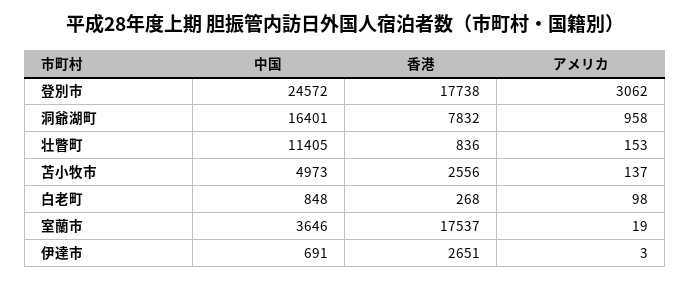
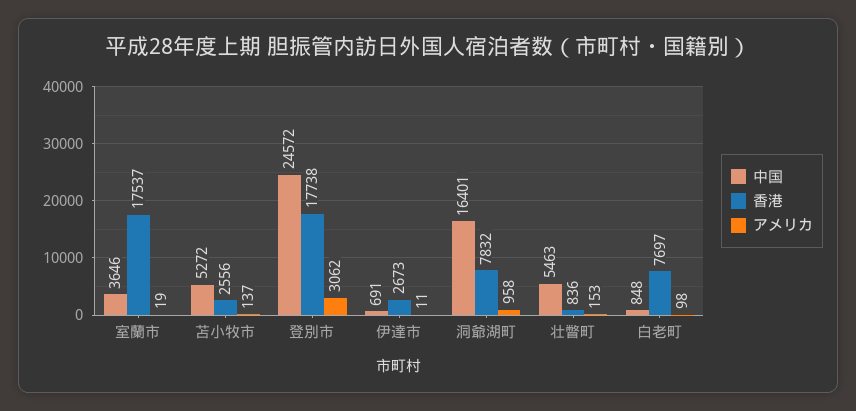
中国, 壮瞥町: 11405 -> 5463
中国, 苫小牧市: 4973 -> 5272
香港, 白老町: 268 -> 7697
香港, 伊達市: 2651 -> 2673
アメリカ, 伊達市: 3 -> 11

